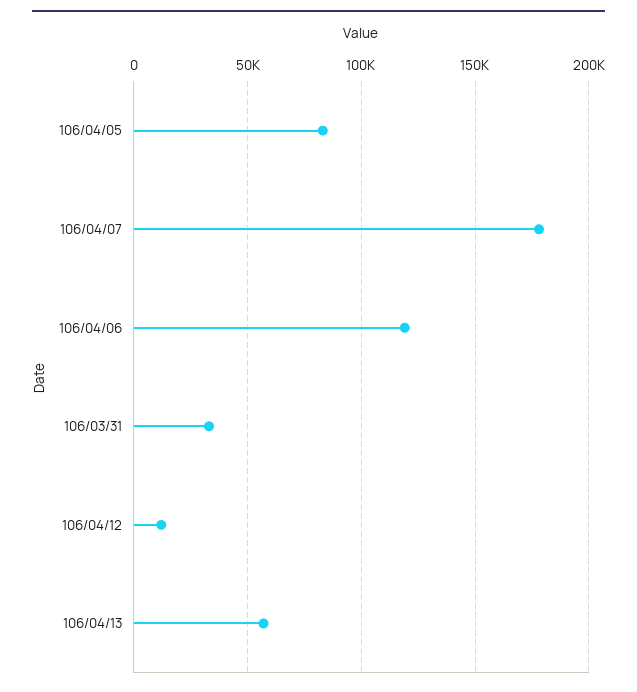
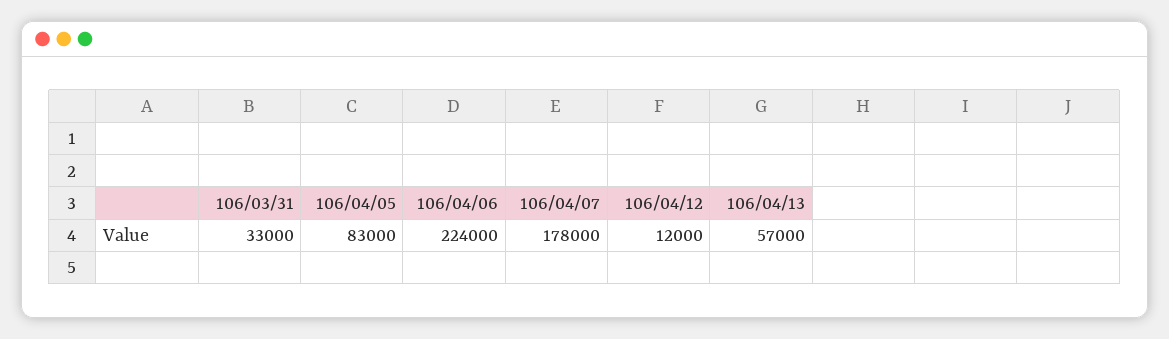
106/04/06: 120000 -> 224000

